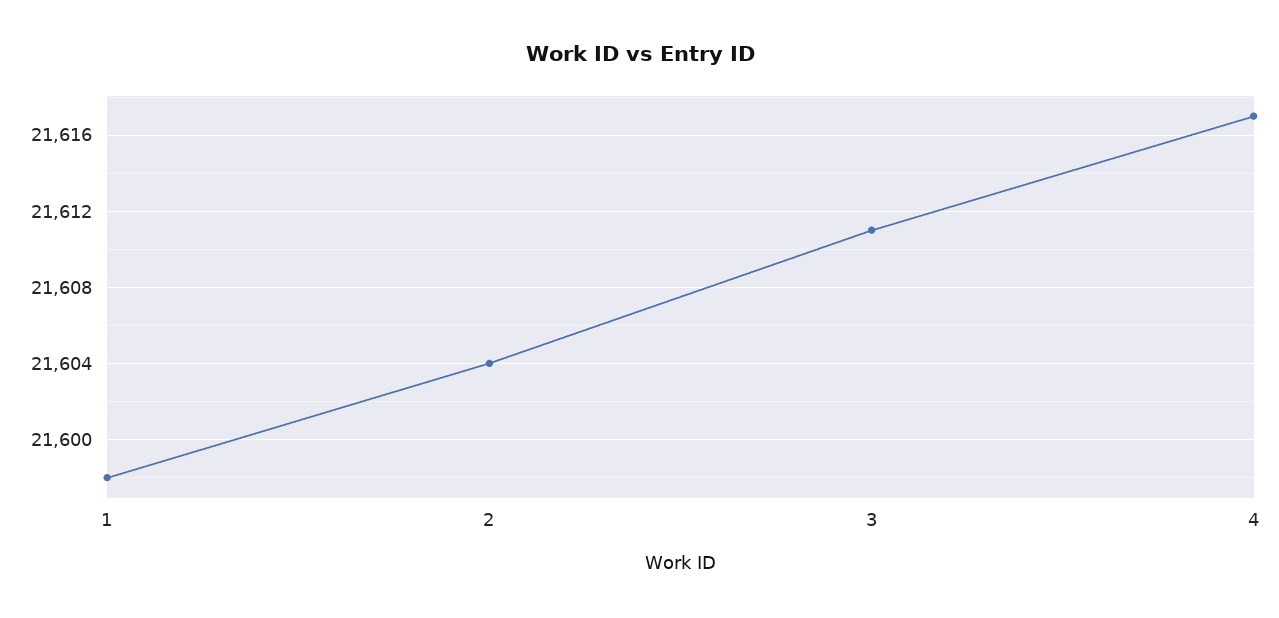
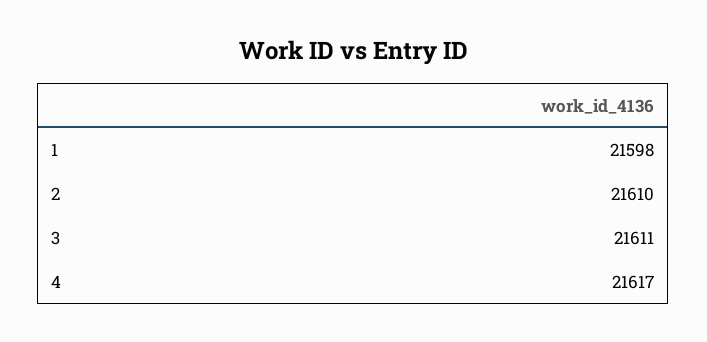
2: 21604 -> 21610

